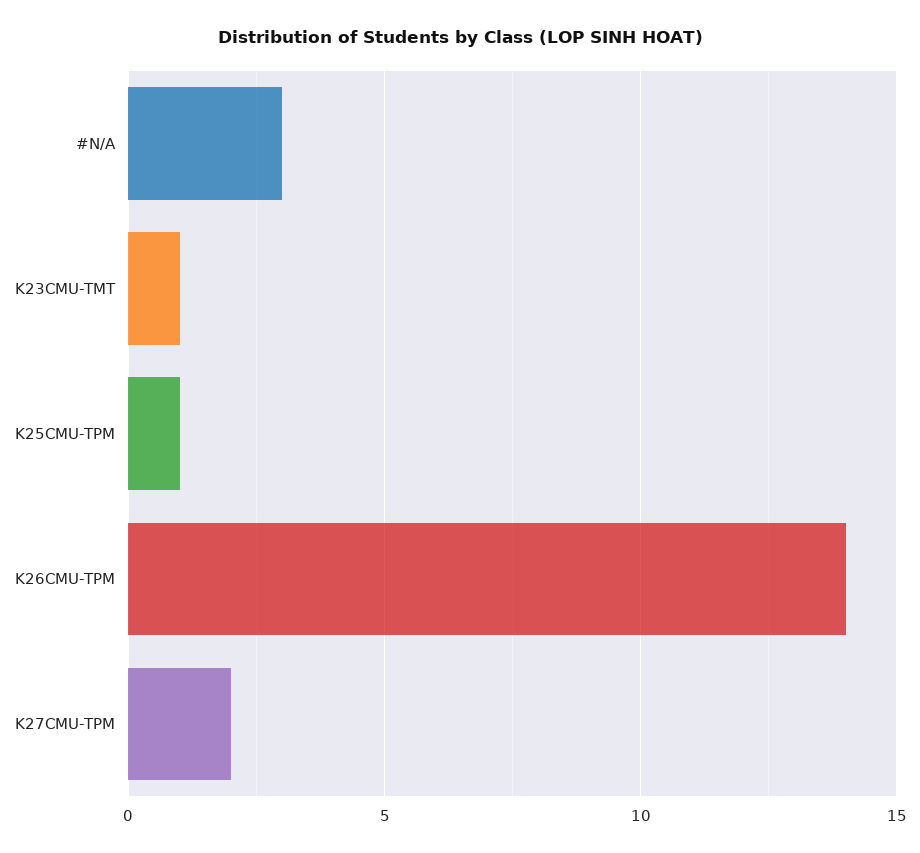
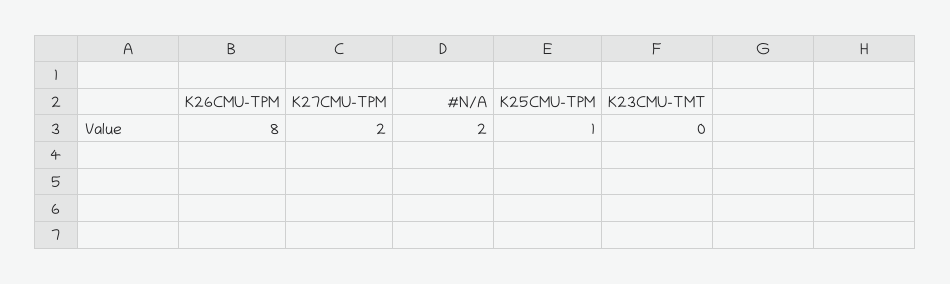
#N/A: 3 -> 2
K23CMU-TMT: 1 -> 0
K26CMU-TPM: 14 -> 8

